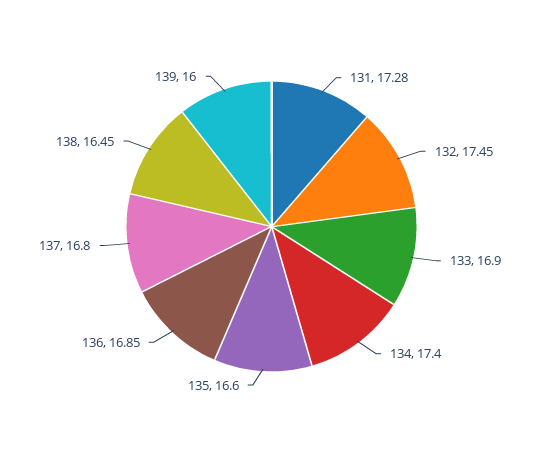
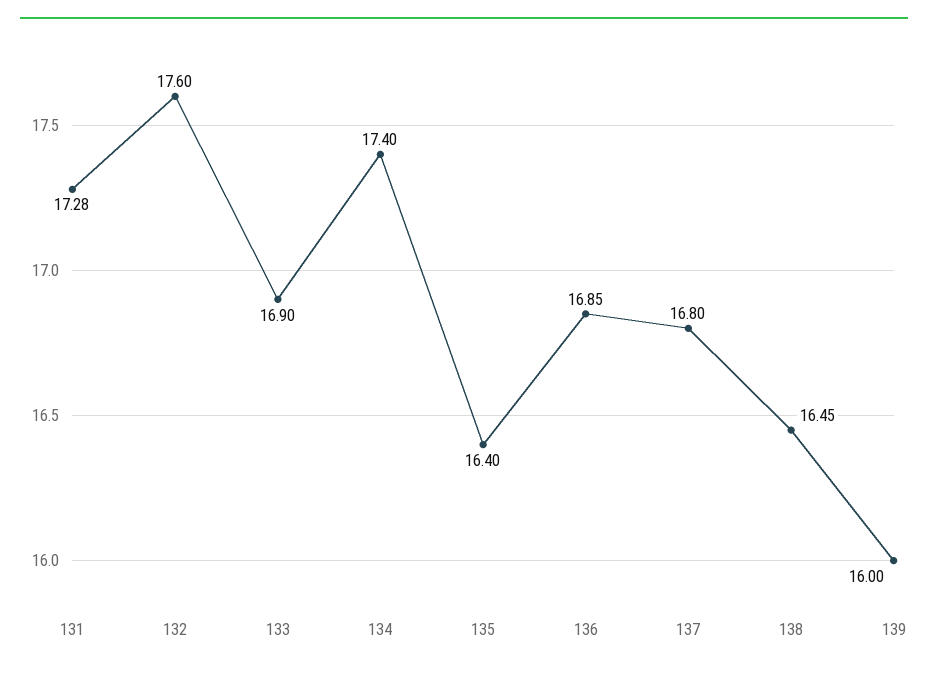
132: 17.45 -> 17.6
135: 16.6 -> 16.4

